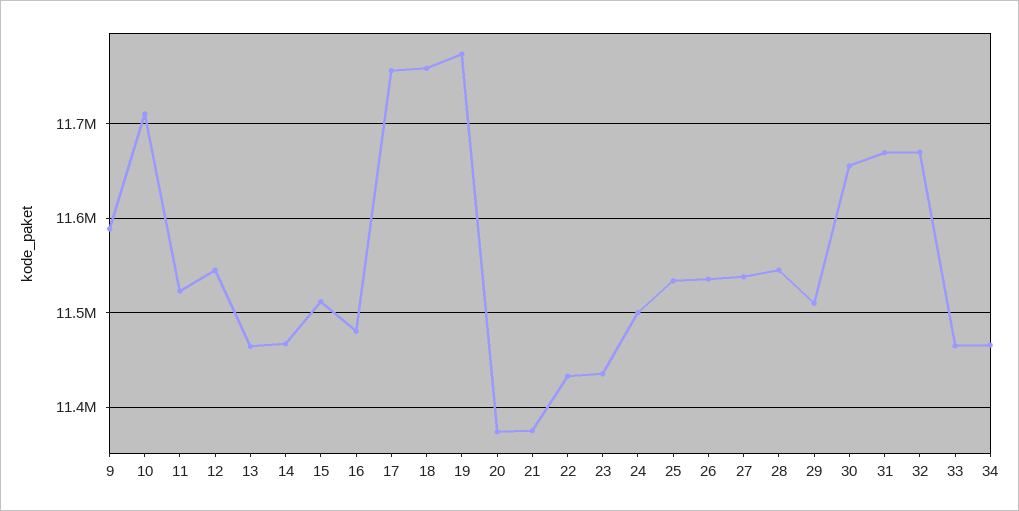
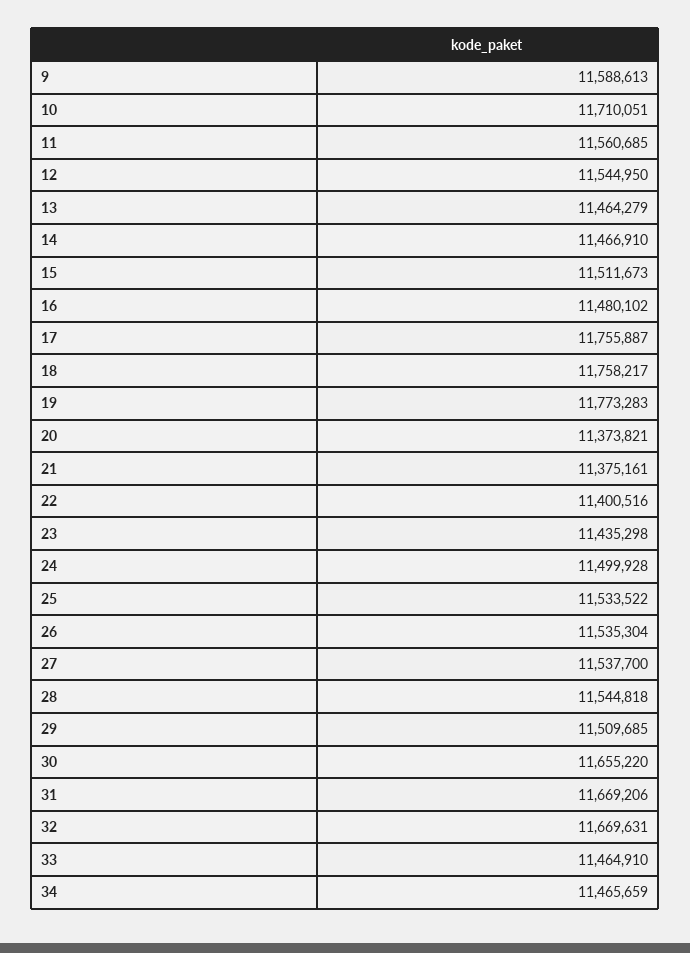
11: 11520000 -> 11560685
22: 11430000 -> 11400516

